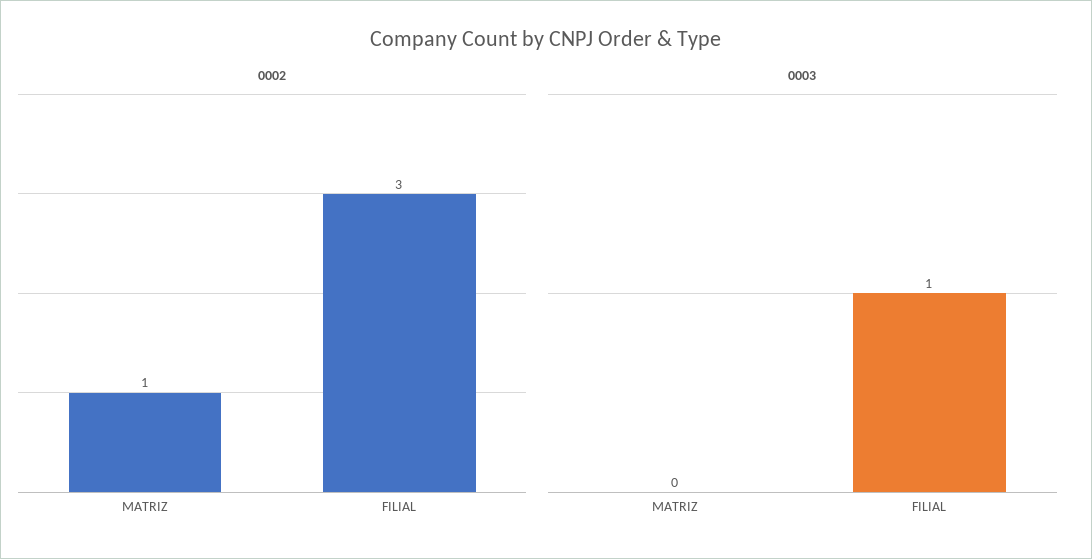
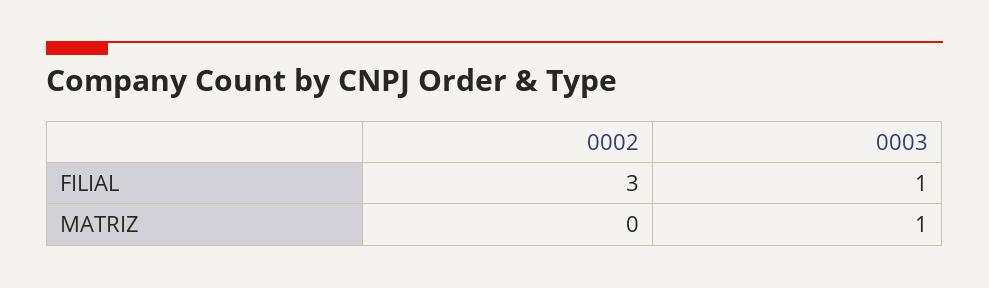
0002, MATRIZ: 1 -> 0
0003, MATRIZ: 0 -> 1

